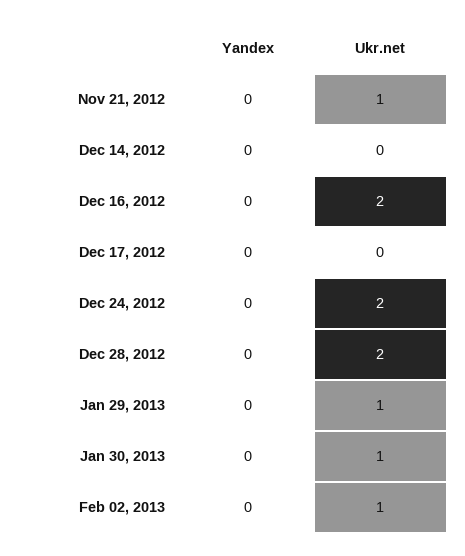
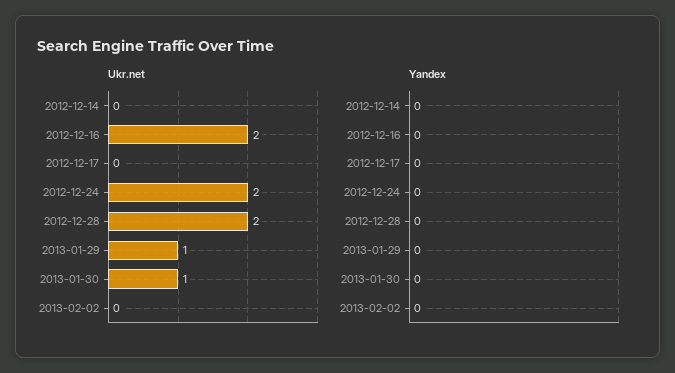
Yandex, Nov 21, 2012: 0 -> none
Ukr.net, Nov 21, 2012: 1 -> none
Ukr.net, Feb 02, 2013: 1 -> 0

